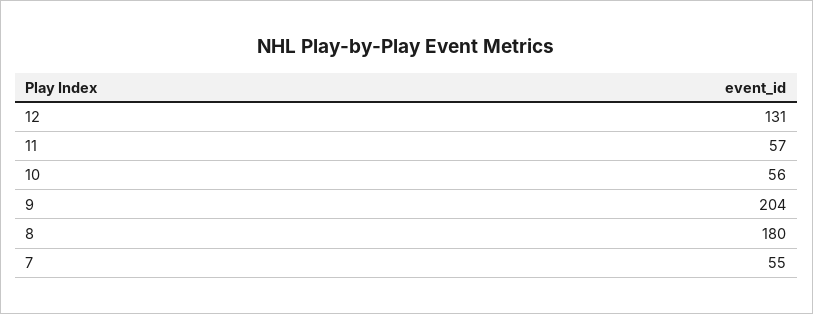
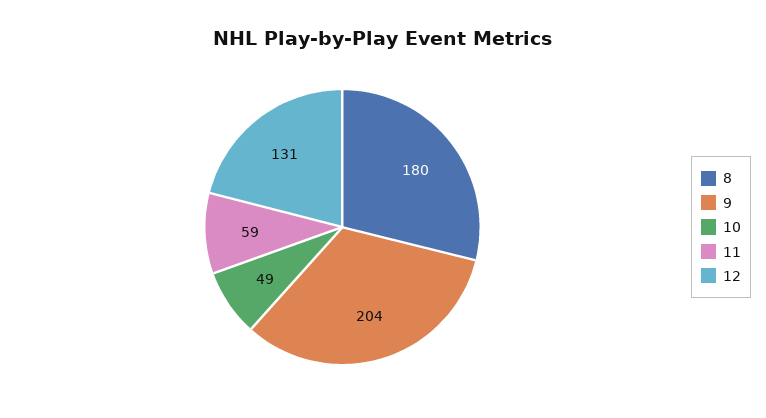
11: 57 -> 59
10: 56 -> 49
7: 55 -> none

